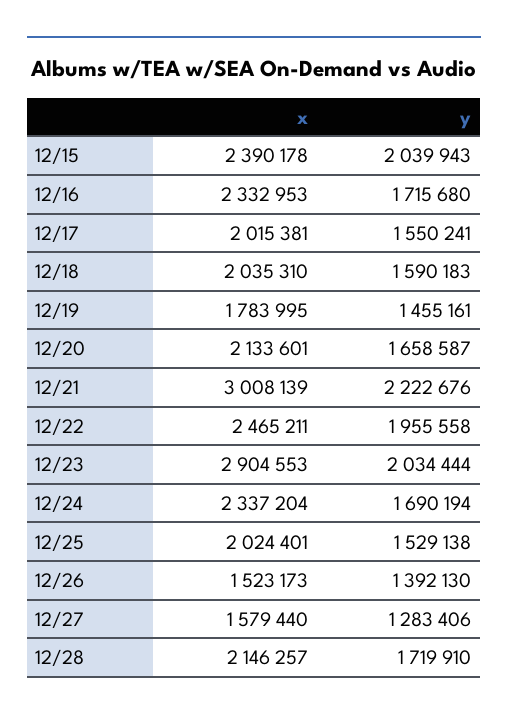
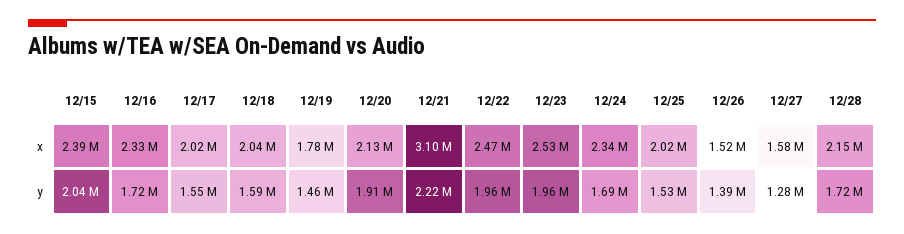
y, 12/20: 1658587 -> 1910000
x, 12/21: 3008139 -> 3100000
x, 12/23: 2904553 -> 2530000
y, 12/23: 2034444 -> 1960000

